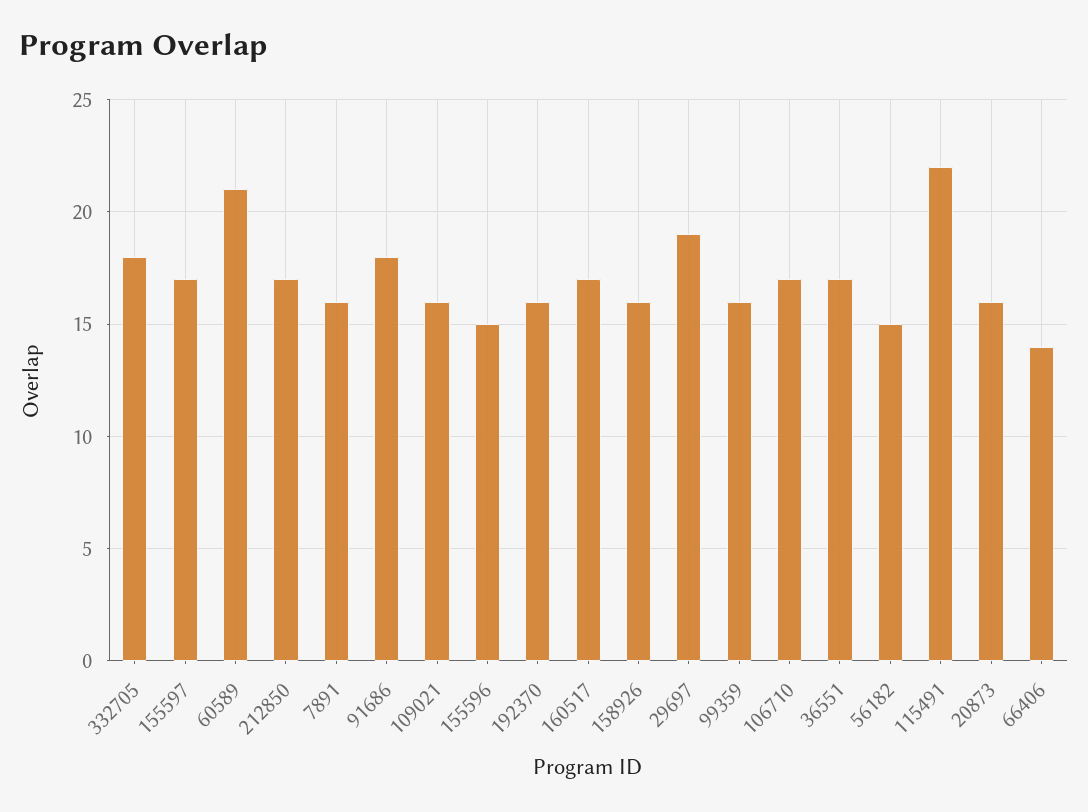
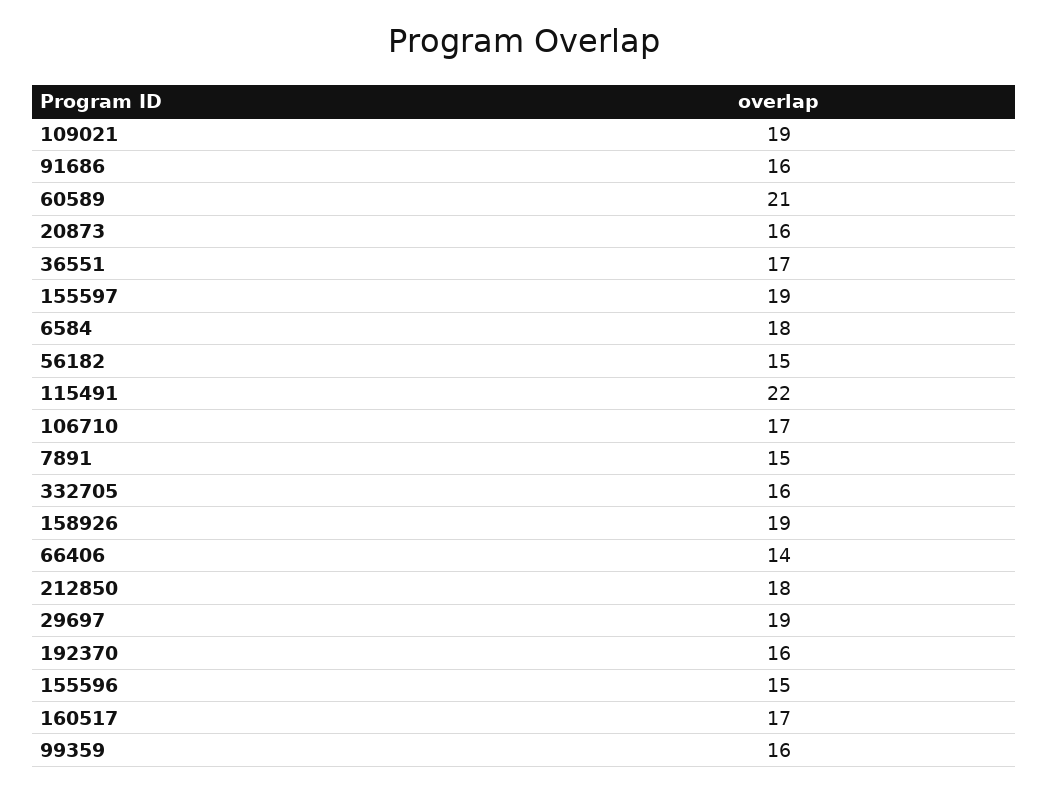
332705: 18 -> 16
155597: 17 -> 19
212850: 17 -> 18
7891: 16 -> 15
91686: 18 -> 16
109021: 16 -> 19
158926: 16 -> 19
6584: none -> 18

